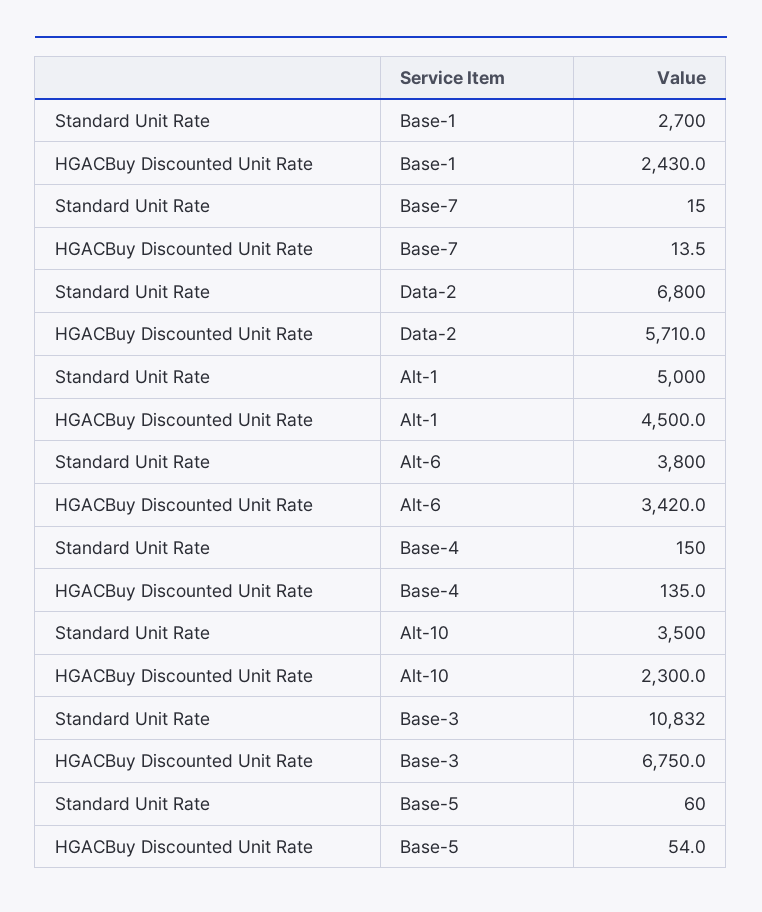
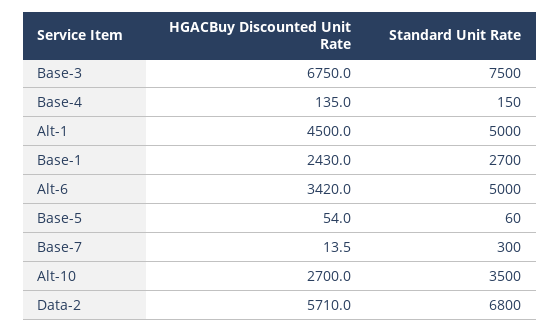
Standard Unit Rate, Base-7: 15 -> 300
Standard Unit Rate, Alt-6: 3800 -> 5000
HGACBuy Discounted Unit Rate, Alt-10: 2300 -> 2700
Standard Unit Rate, Base-3: 10832 -> 7500

